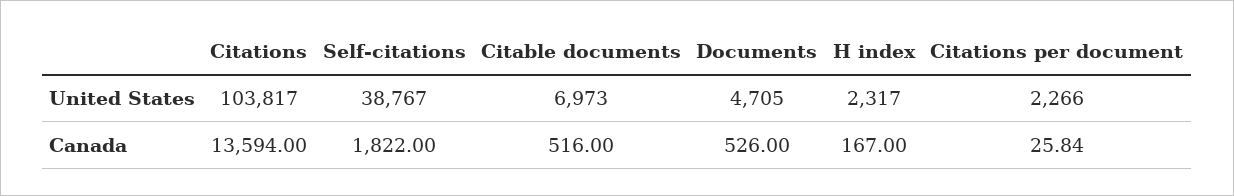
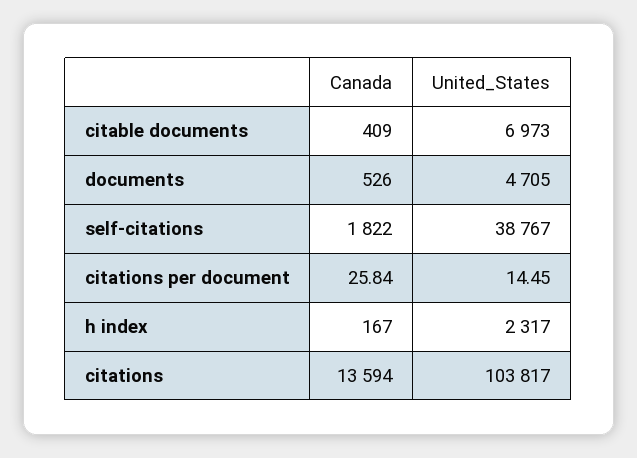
Citations per document, United States: 2266 -> 14.45
Citable documents, Canada: 516 -> 409

